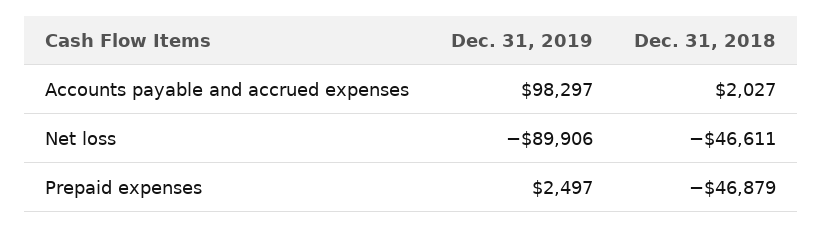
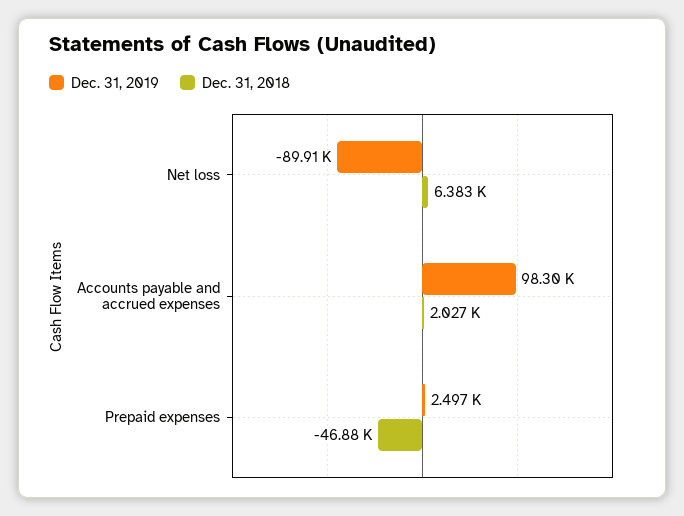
Dec. 31, 2018, Net loss: -46611 -> 6383

